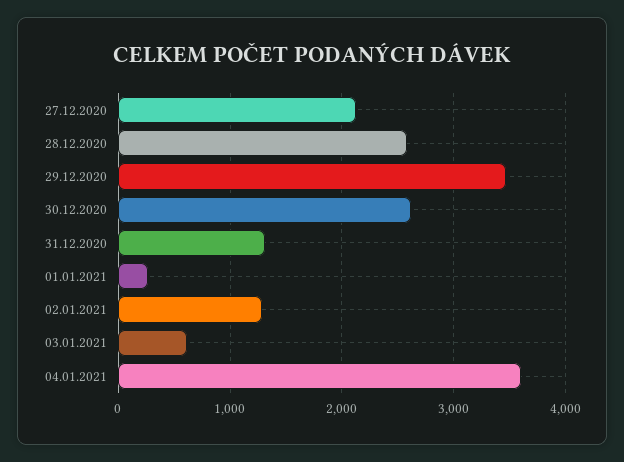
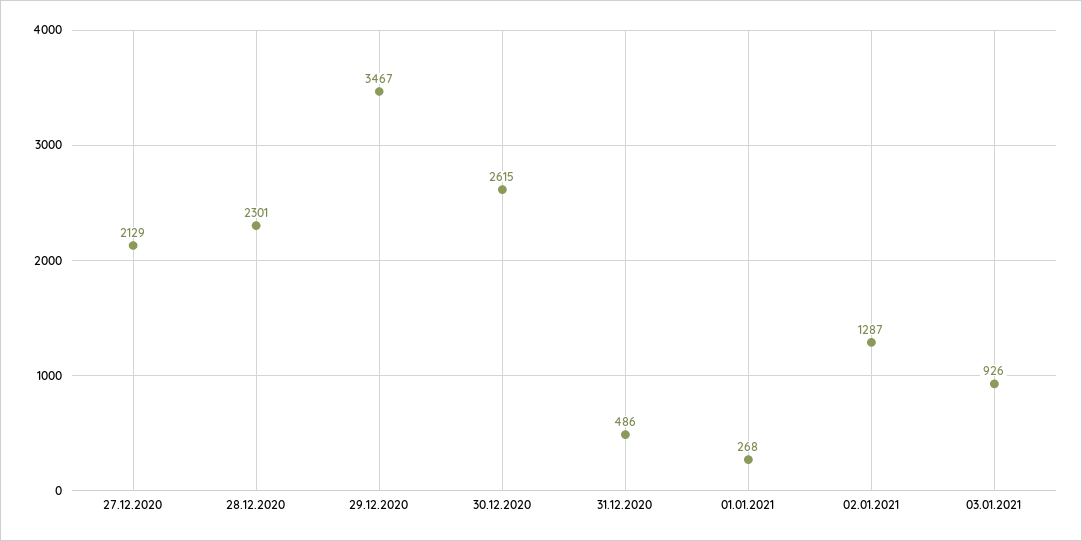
28.12.2020: 2600 -> 2301
31.12.2020: 1300 -> 486
03.01.2021: 600 -> 926
04.01.2021: 3600 -> none

